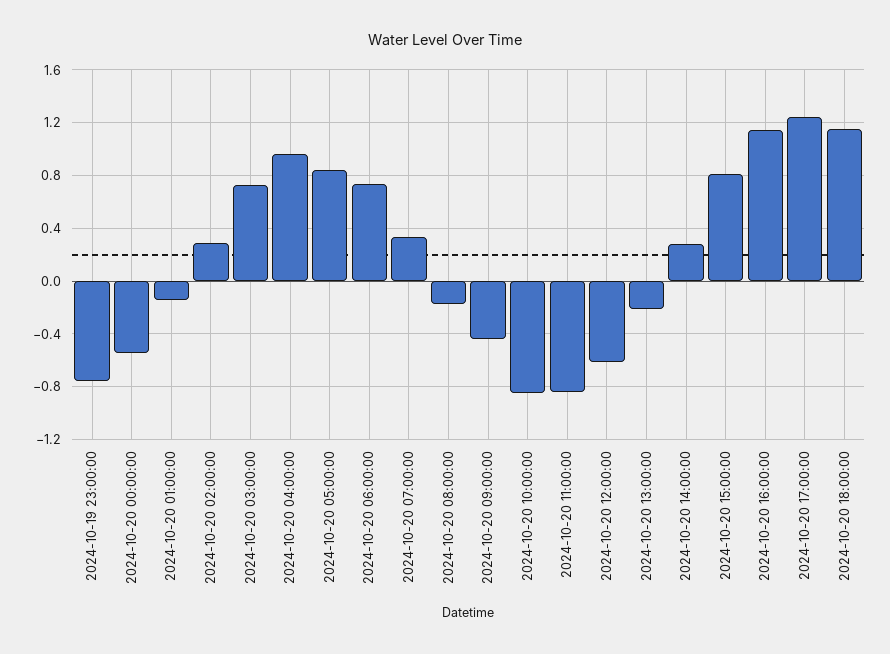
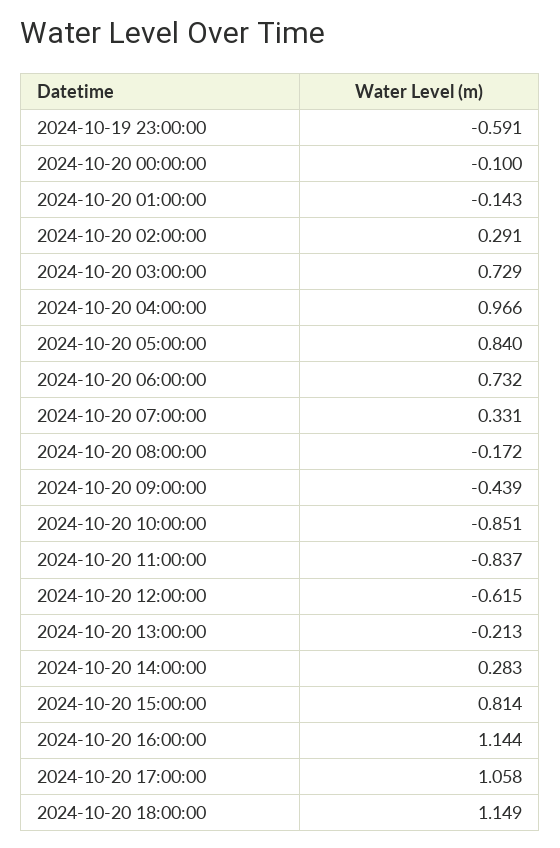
2024-10-19 23:00:00: -0.75 -> -0.591
2024-10-20 00:00:00: -0.55 -> -0.1
2024-10-20 17:00:00: 1.25 -> 1.058

